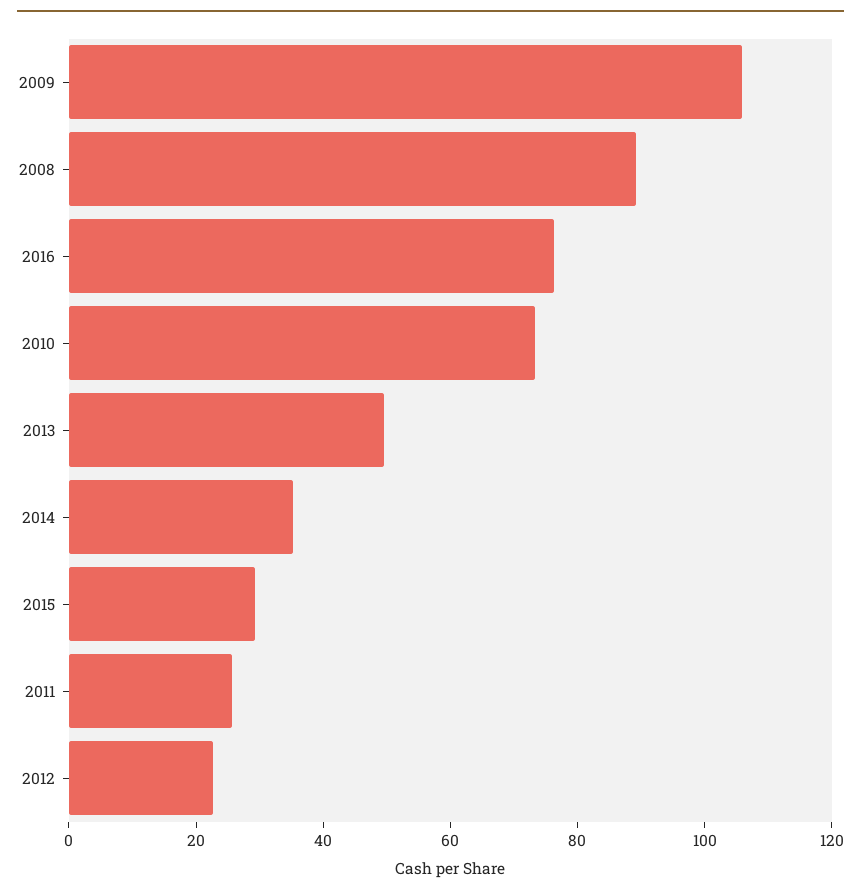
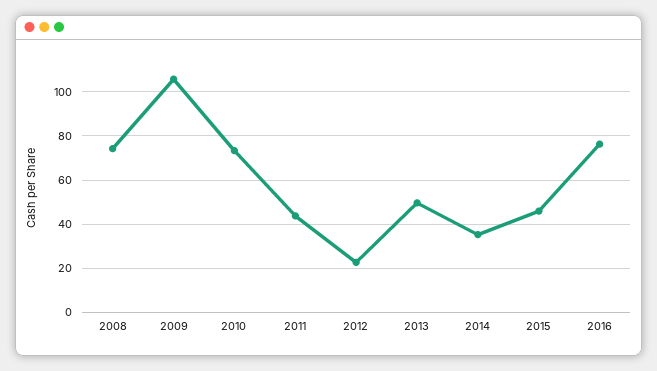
2008: 90 -> 75
2015: 30 -> 45
2011: 25 -> 45

